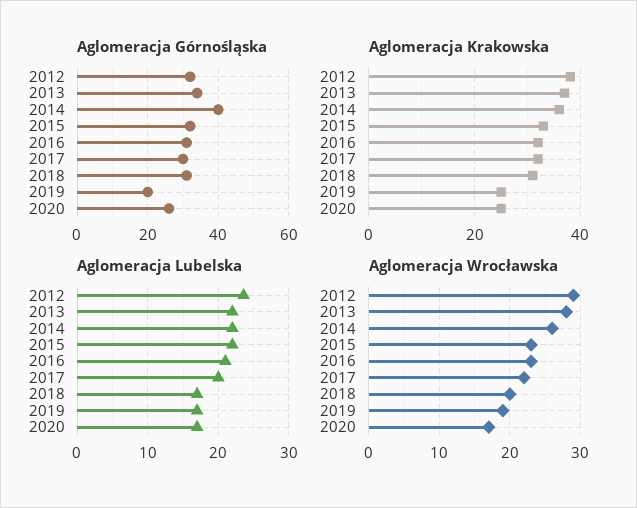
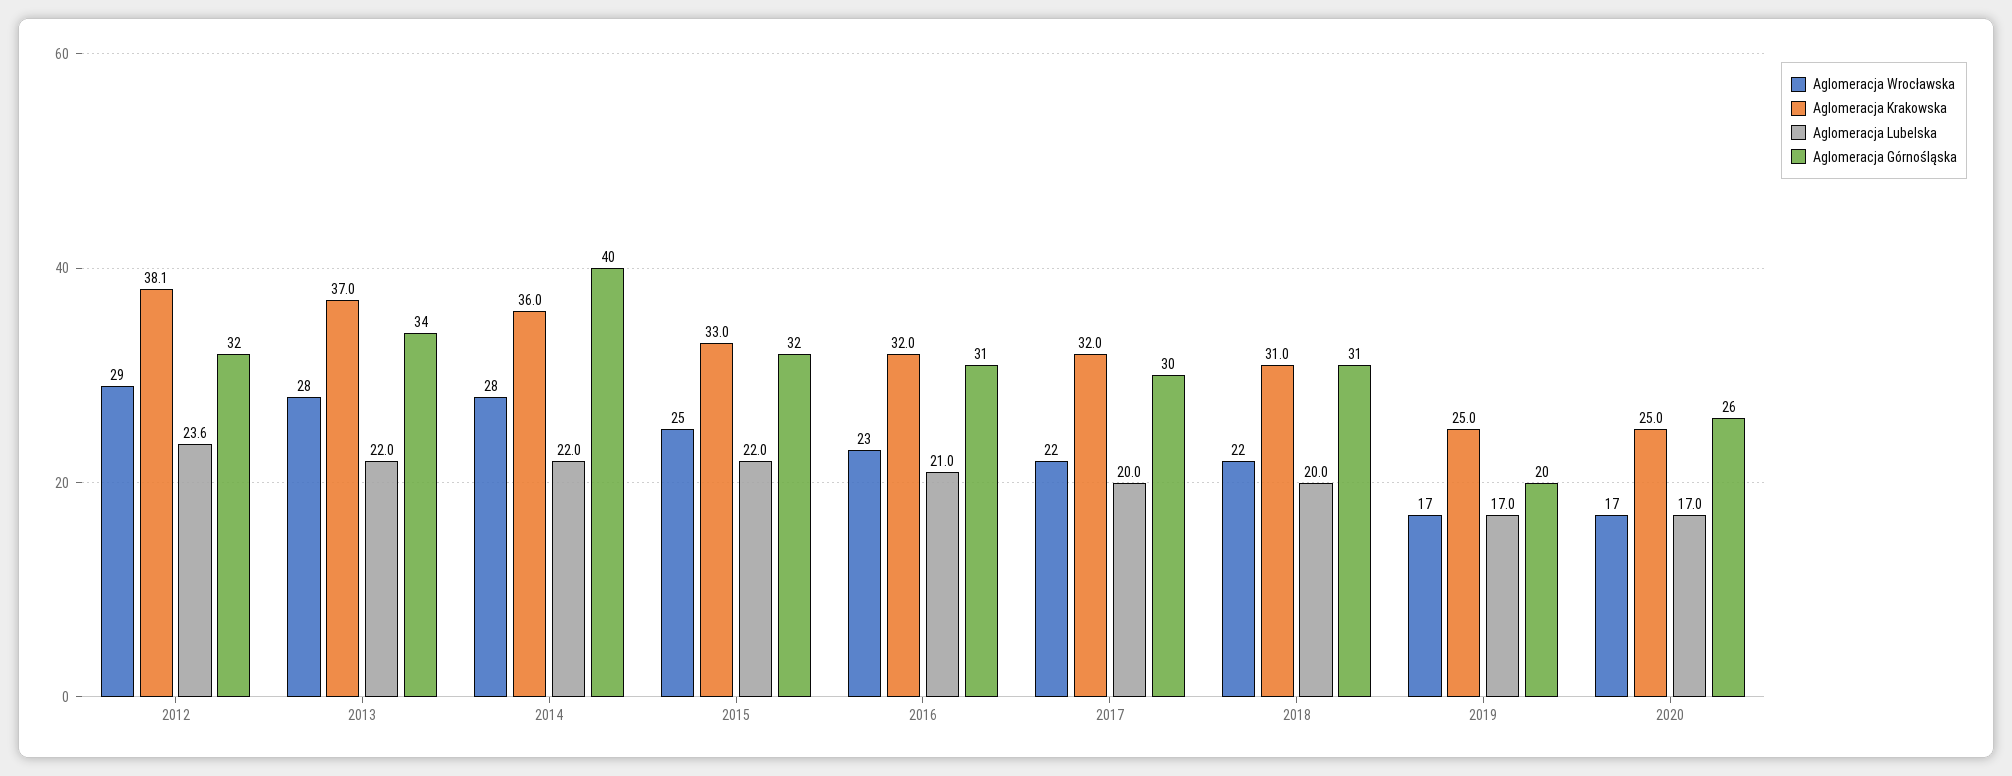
Aglomeracja Lubelska, 2018: 17 -> 20
Aglomeracja Wrocławska, 2014: 26 -> 28
Aglomeracja Wrocławska, 2015: 23 -> 25
Aglomeracja Wrocławska, 2018: 20 -> 22
Aglomeracja Wrocławska, 2019: 19 -> 17

